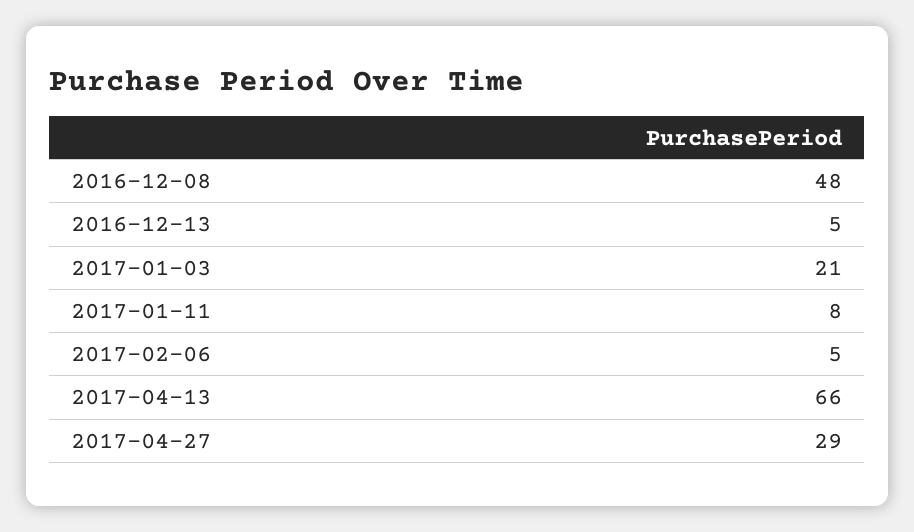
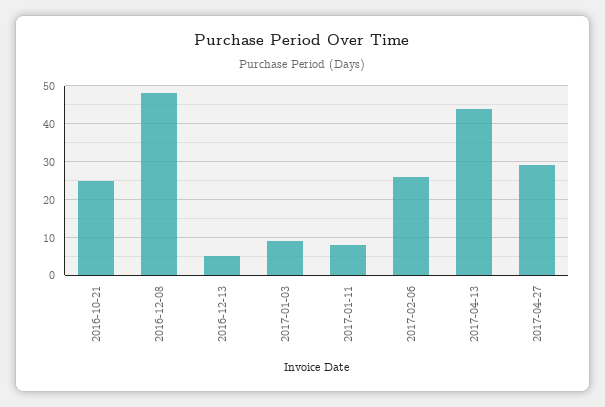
2017-01-03: 21 -> 10
2017-02-06: 5 -> 25
2017-04-13: 66 -> 45
2016-10-21: none -> 25

